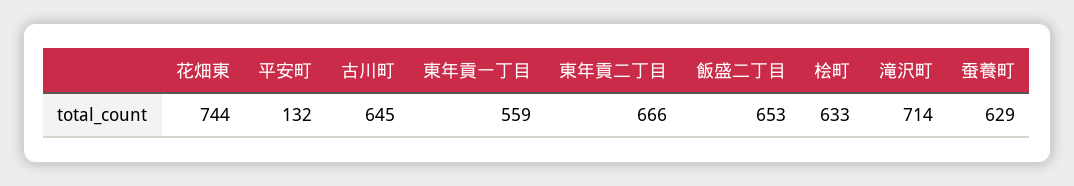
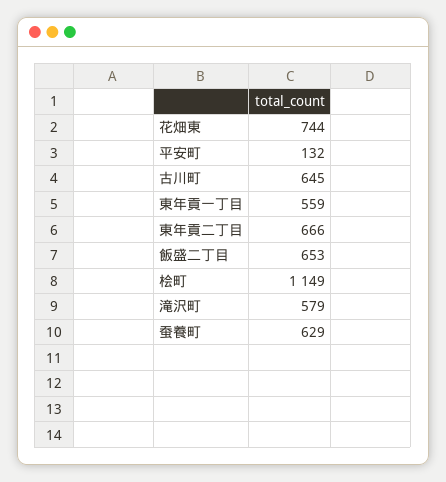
桧町: 633 -> 1149
滝沢町: 714 -> 579

